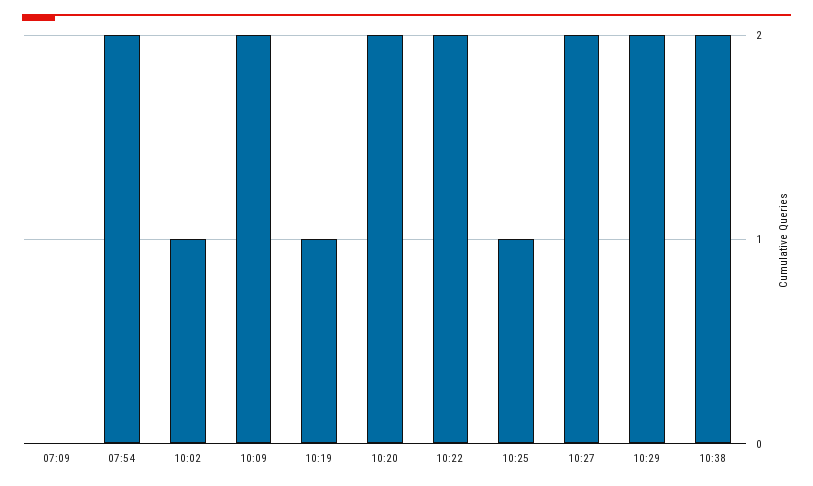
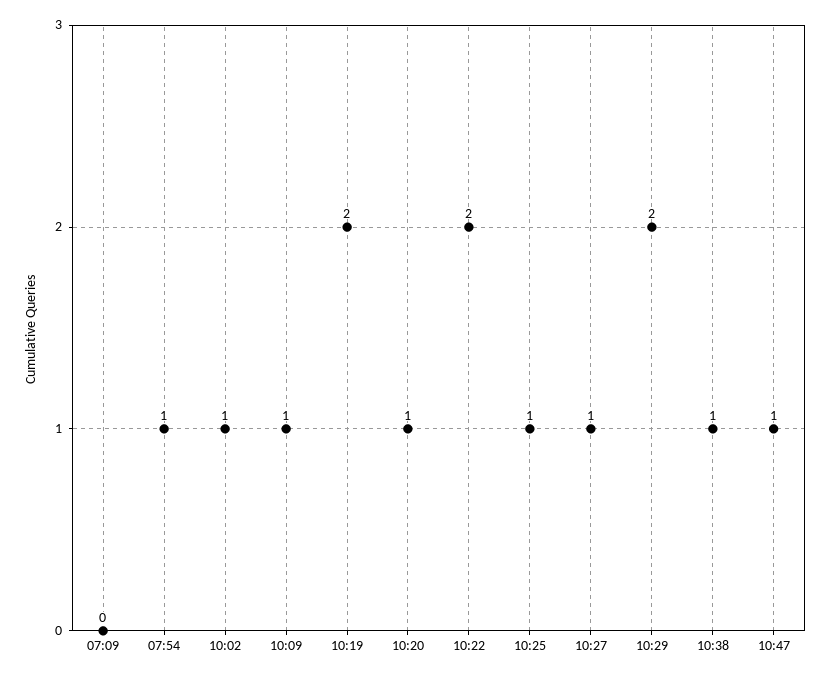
07:54: 2 -> 1
10:09: 2 -> 1
10:19: 1 -> 2
10:20: 2 -> 1
10:27: 2 -> 1
10:38: 2 -> 1
10:47: none -> 1

